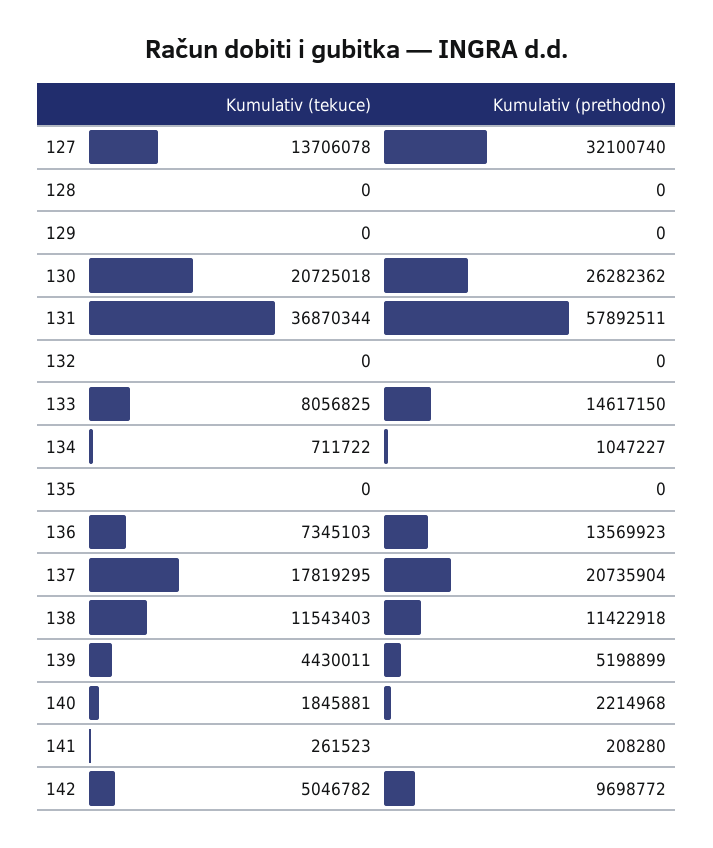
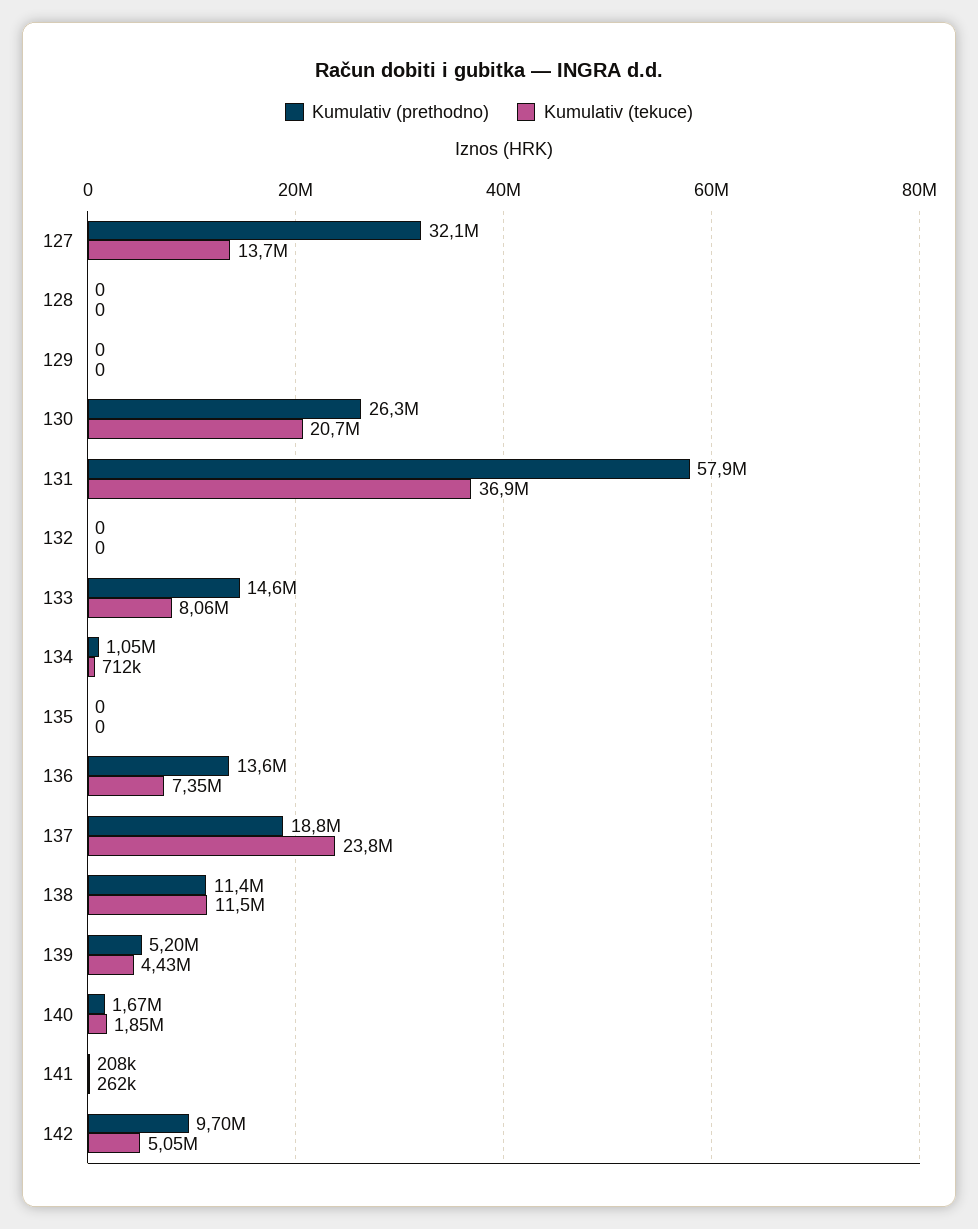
Kumulativ (tekuce), 137: 17819295 -> 23800000
Kumulativ (prethodno), 137: 20735904 -> 18800000
Kumulativ (prethodno), 140: 2214968 -> 1670000

